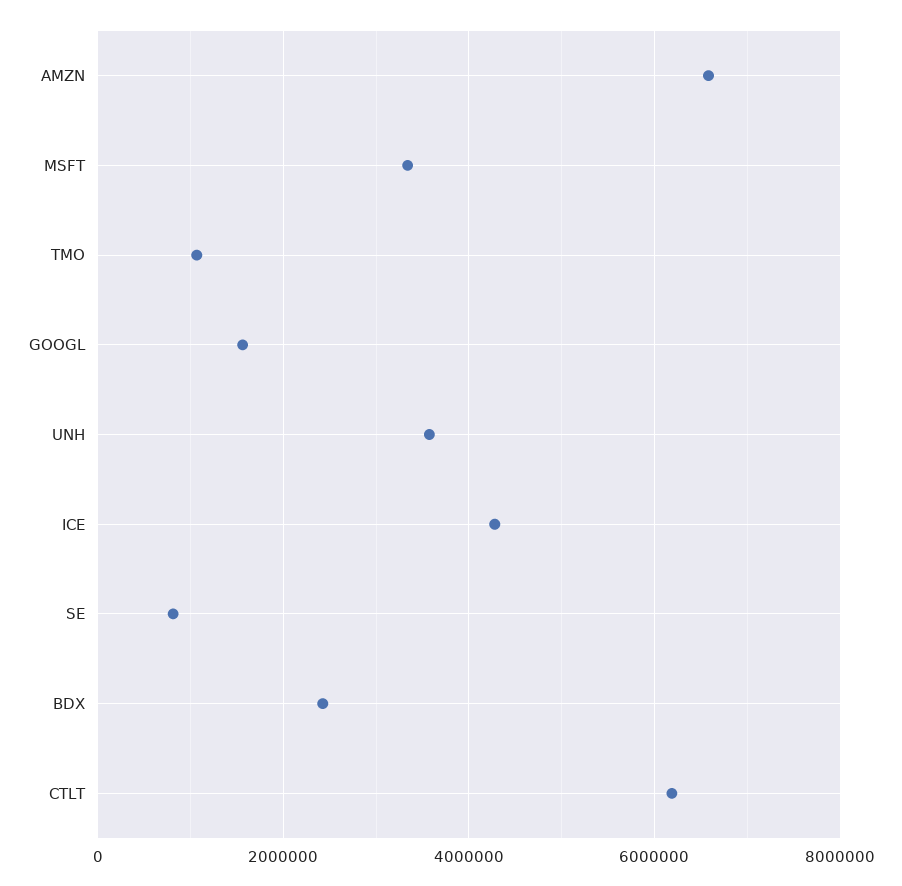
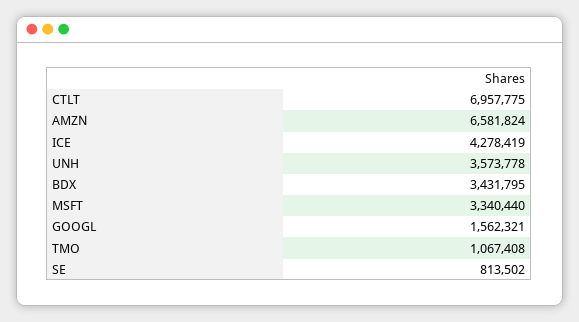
BDX: 2400000 -> 3431795
CTLT: 6200000 -> 6957775

